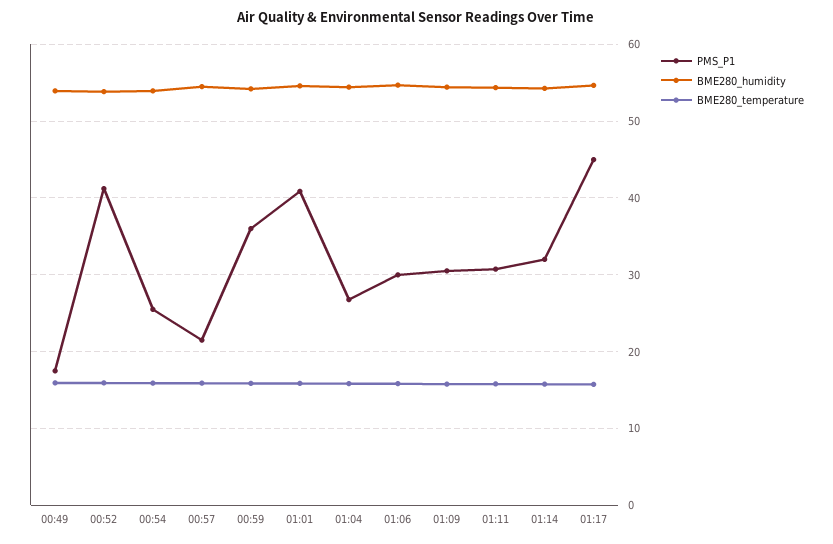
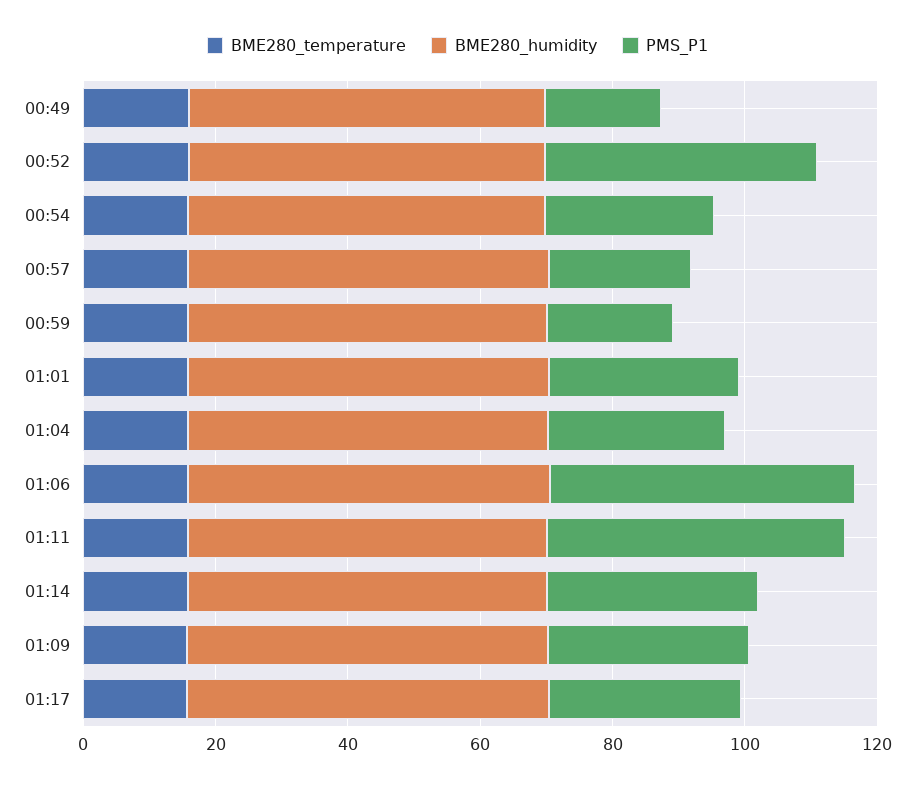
PMS_P1, 00:59: 36 -> 20
PMS_P1, 01:01: 41 -> 30
PMS_P1, 01:06: 30 -> 45
PMS_P1, 01:11: 31 -> 45
PMS_P1, 01:17: 45 -> 30

